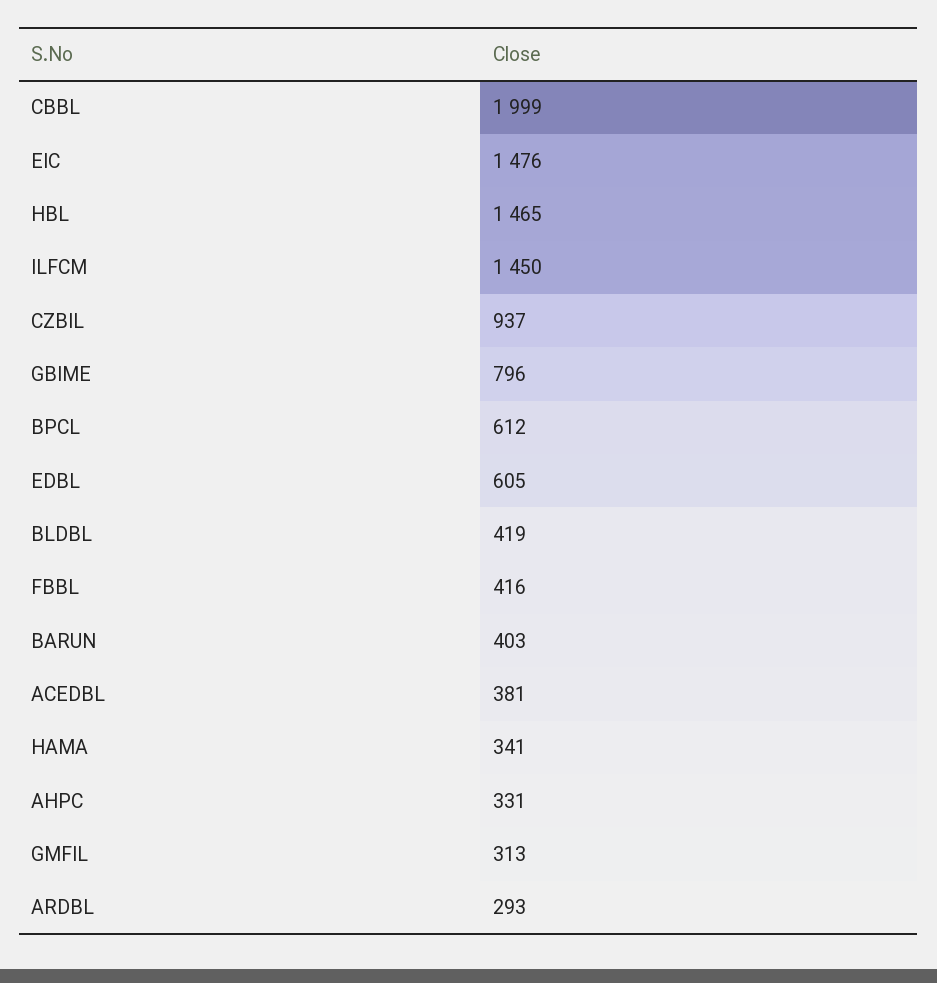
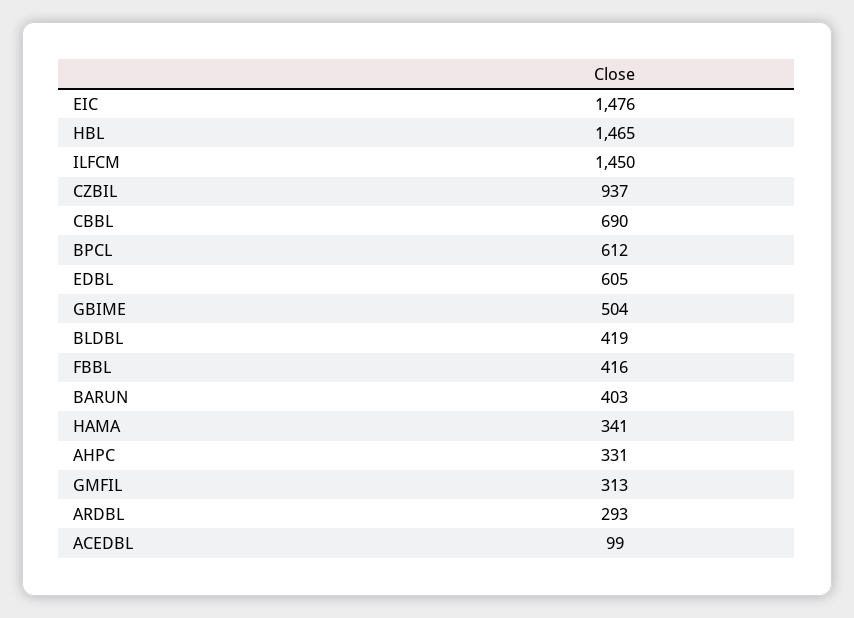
CBBL: 1999 -> 690
GBIME: 796 -> 504
ACEDBL: 381 -> 99

